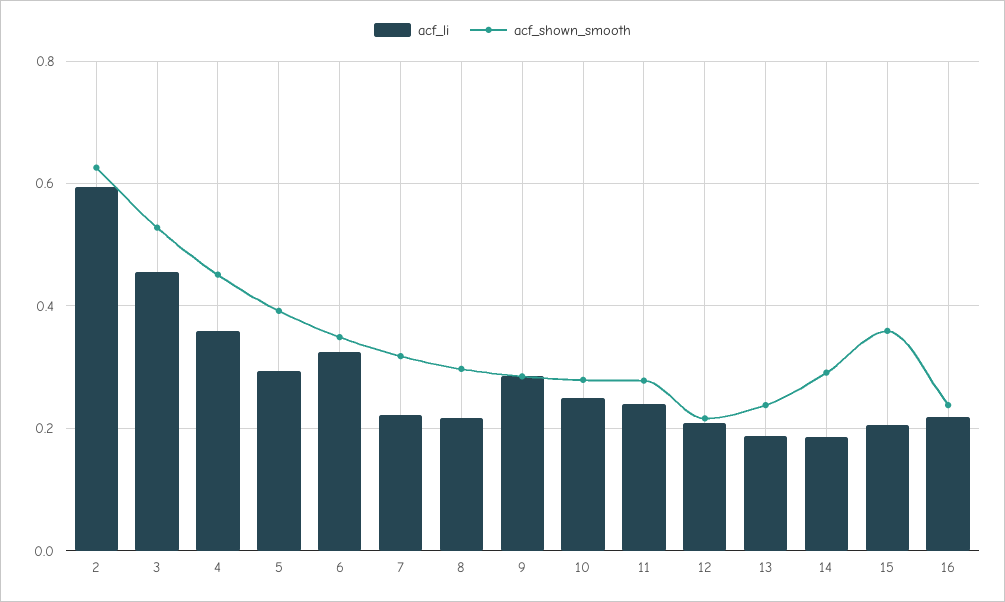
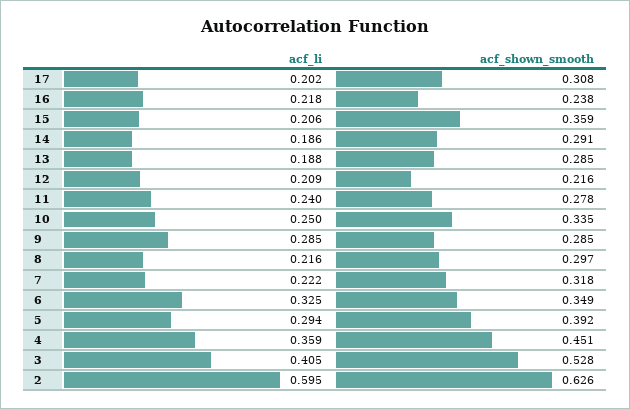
acf_li, 3: 0.46 -> 0.405
acf_shown_smooth, 10: 0.28 -> 0.335
acf_shown_smooth, 13: 0.24 -> 0.285
acf_li, 17: none -> 0.202
acf_shown_smooth, 17: none -> 0.308

